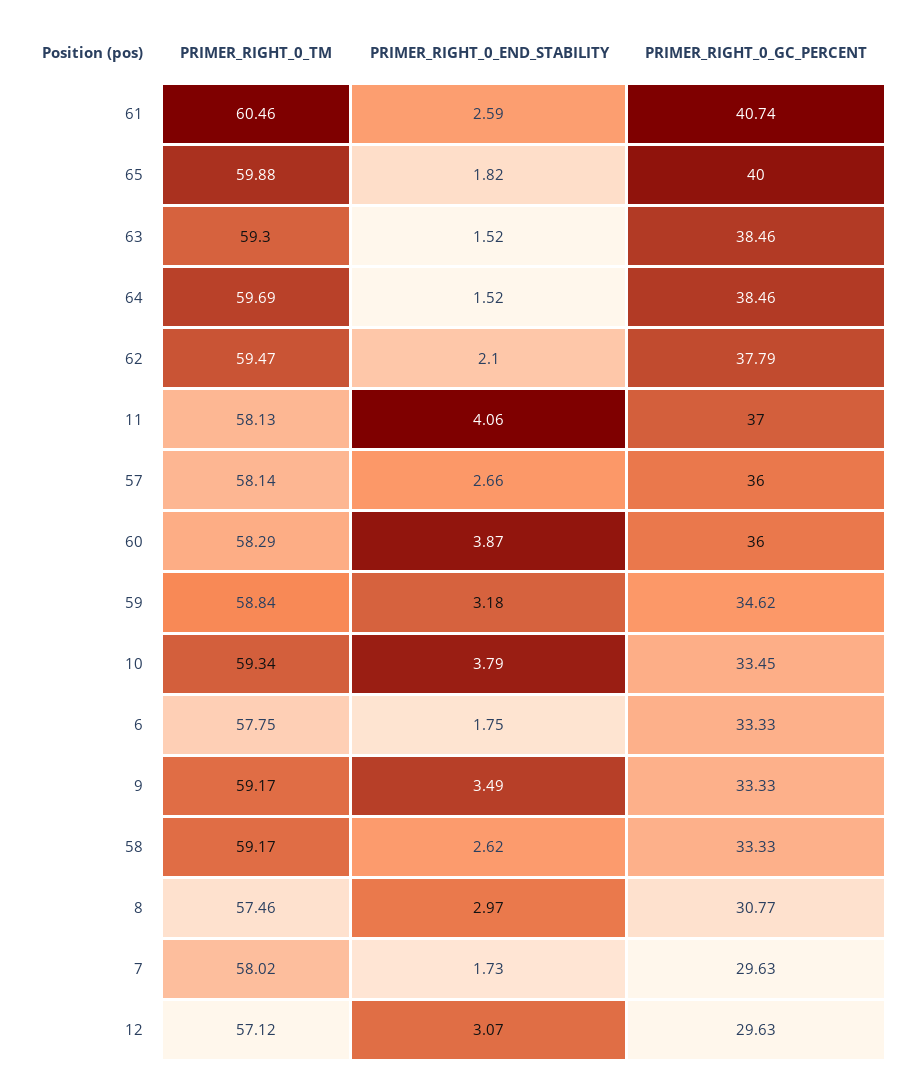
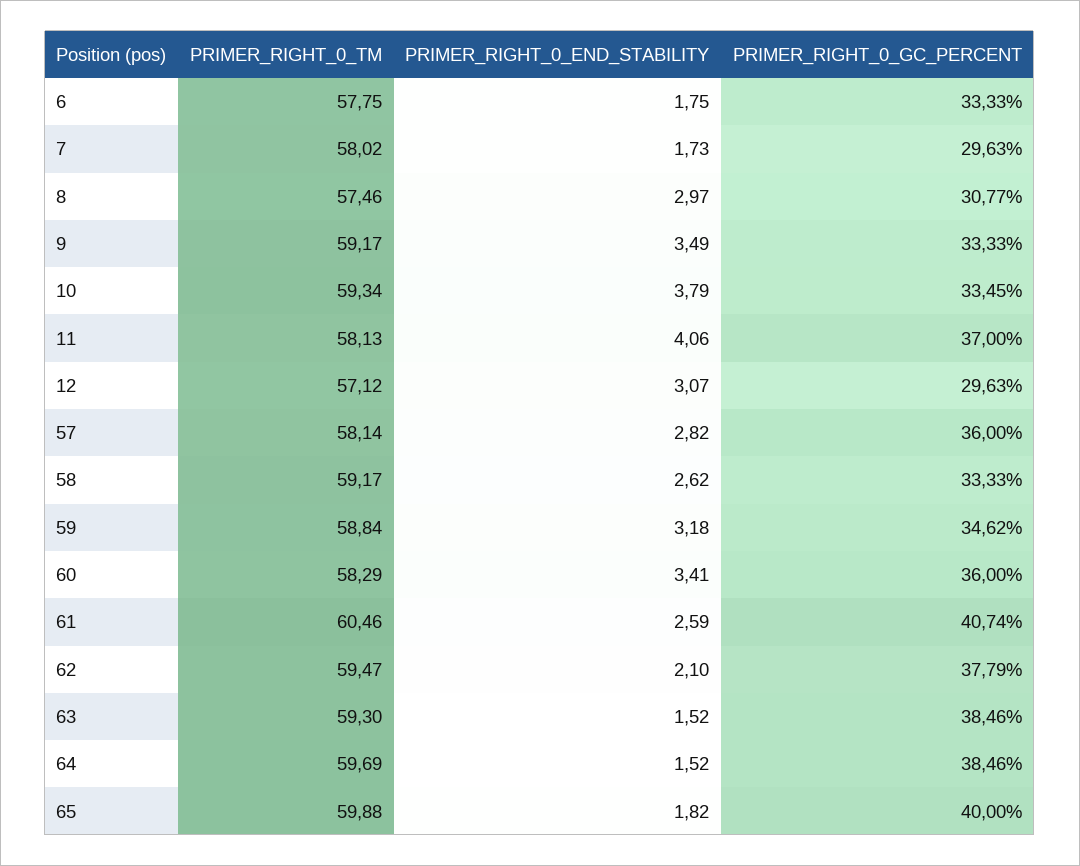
PRIMER_RIGHT_0_END_STABILITY, 57: 2.66 -> 2.82
PRIMER_RIGHT_0_END_STABILITY, 60: 3.87 -> 3.41

